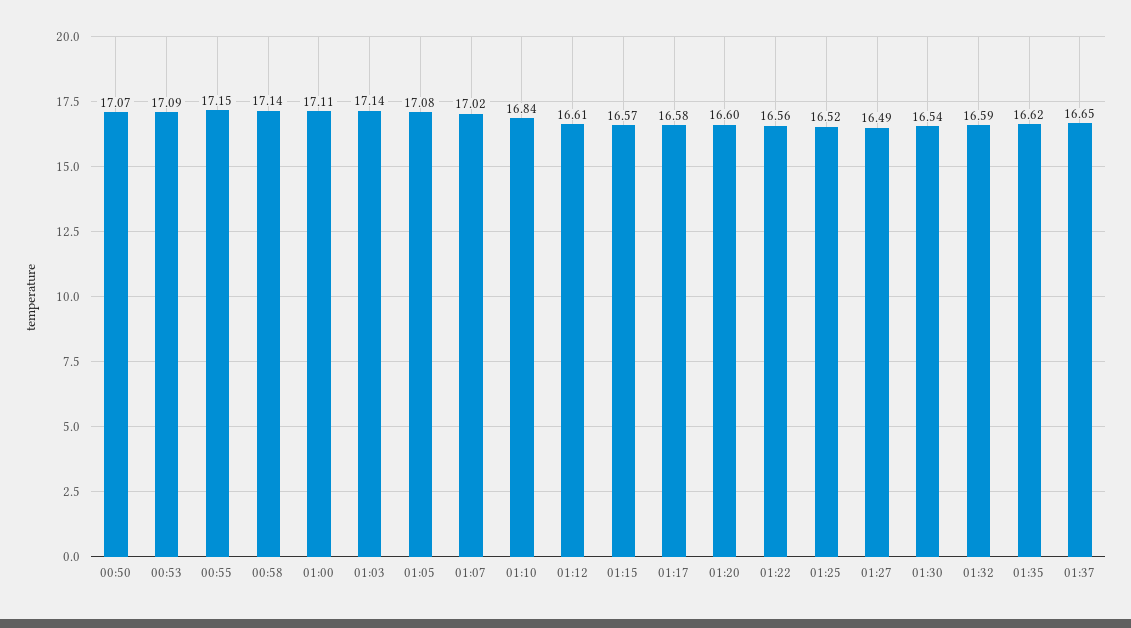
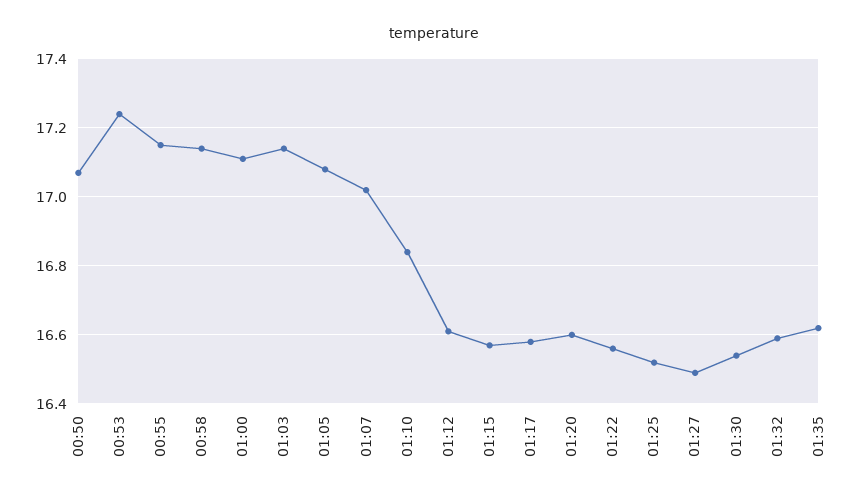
00:53: 17.09 -> 17.25
01:37: 16.65 -> none

